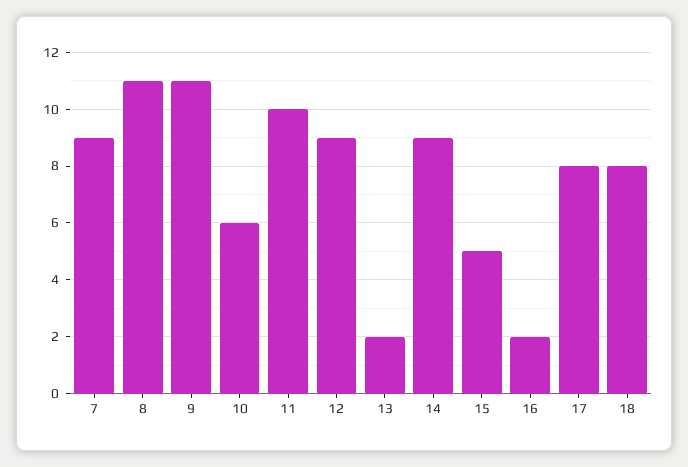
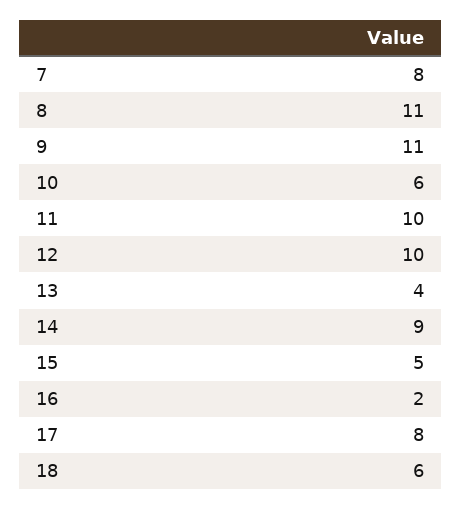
7: 9 -> 8
12: 9 -> 10
13: 2 -> 4
18: 8 -> 6

